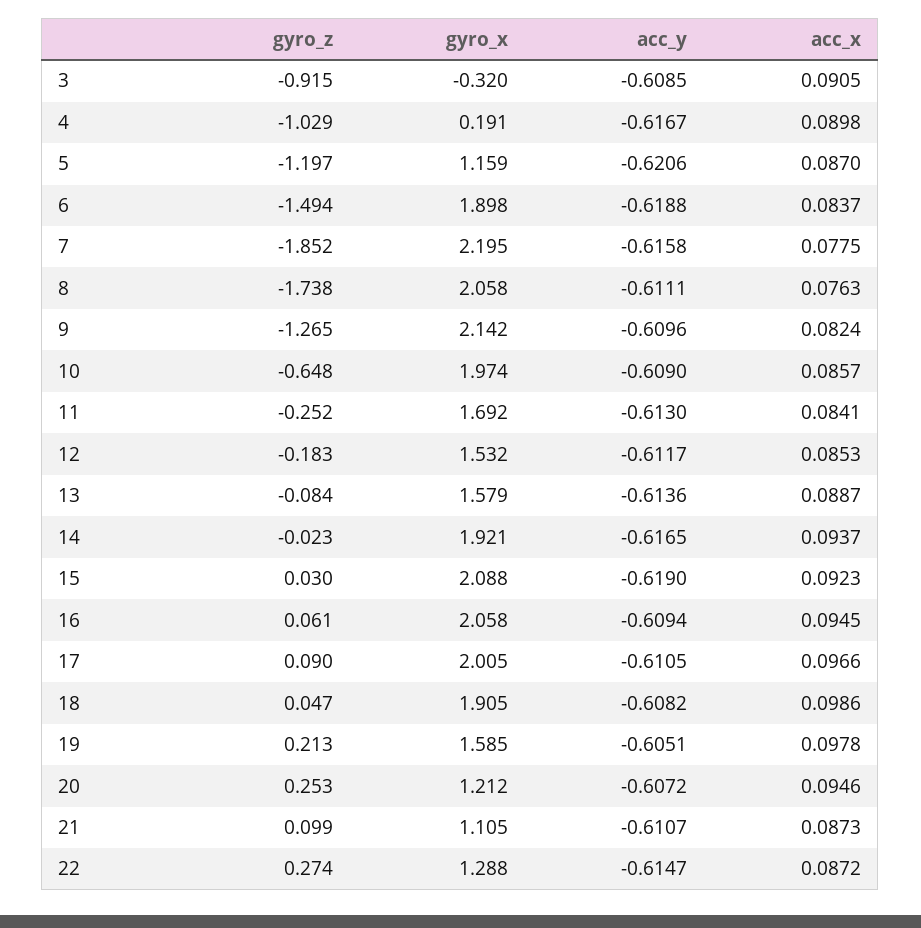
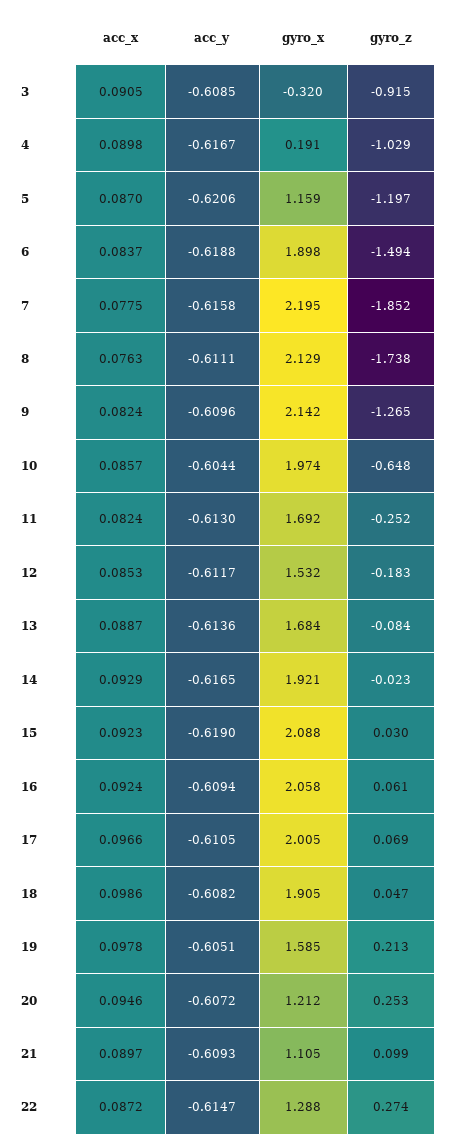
gyro_x, 8: 2.058 -> 2.129
acc_y, 10: -0.609 -> -0.6044
acc_x, 11: 0.0841 -> 0.0824
gyro_x, 13: 1.579 -> 1.684
acc_x, 14: 0.0937 -> 0.0929
acc_x, 16: 0.0945 -> 0.0924
gyro_z, 17: 0.09 -> 0.069
acc_y, 21: -0.6107 -> -0.6093
acc_x, 21: 0.0873 -> 0.0897

